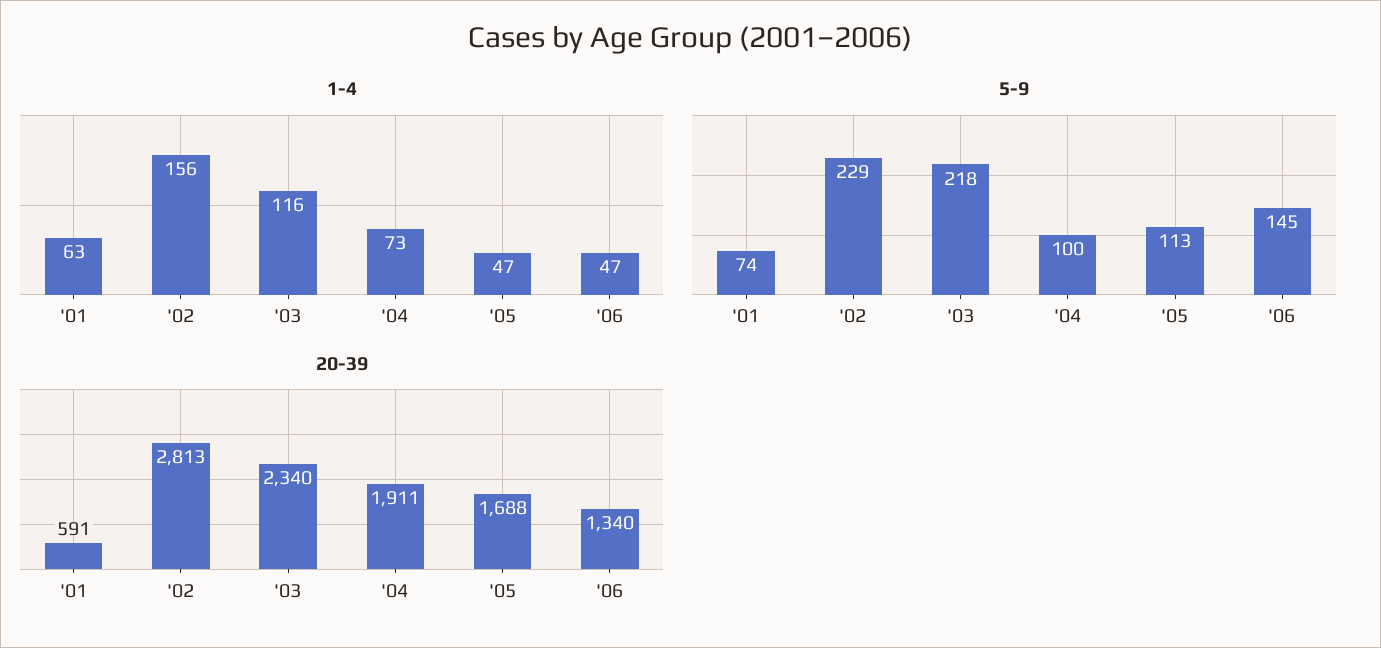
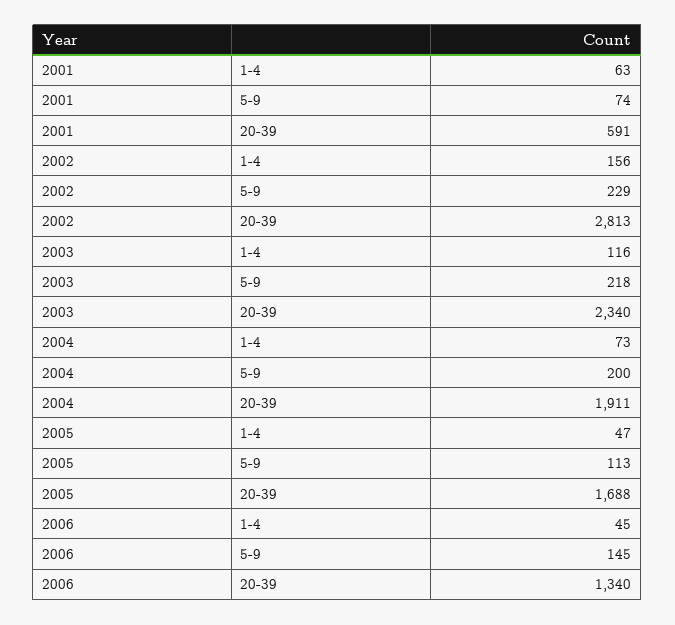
1-4, '06: 47 -> 45
5-9, '04: 100 -> 200

